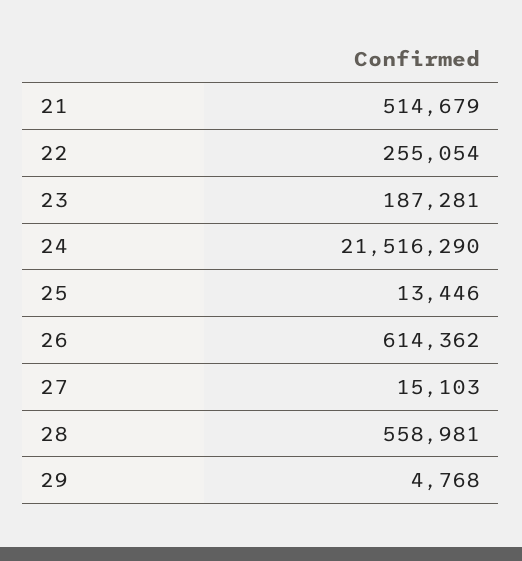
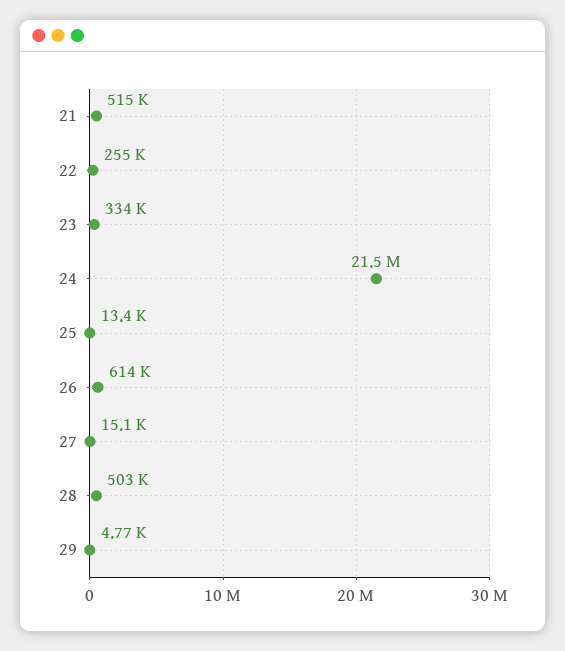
23: 187281 -> 334000
28: 558981 -> 503000

